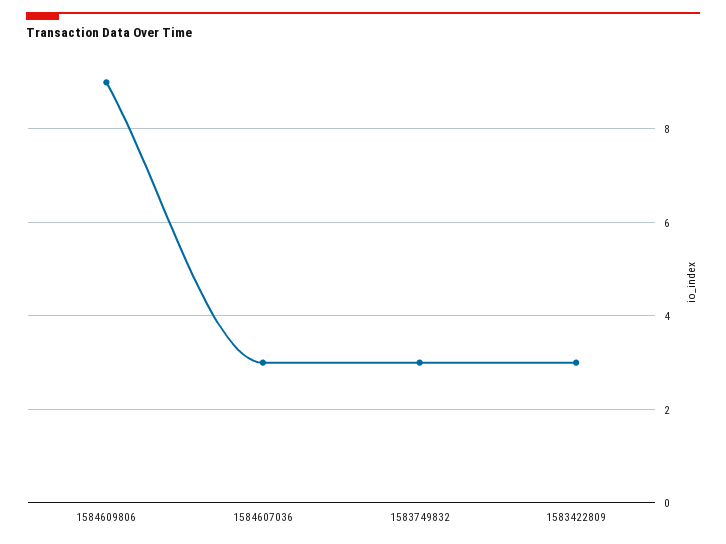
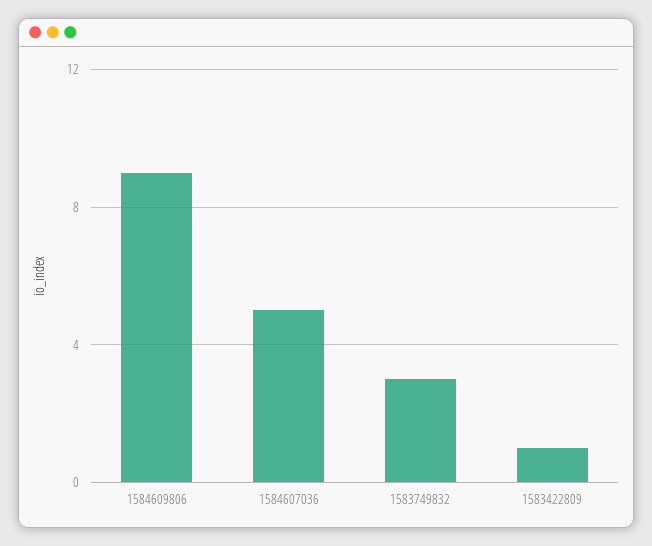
1584607036: 3 -> 5
1583422809: 3 -> 1

